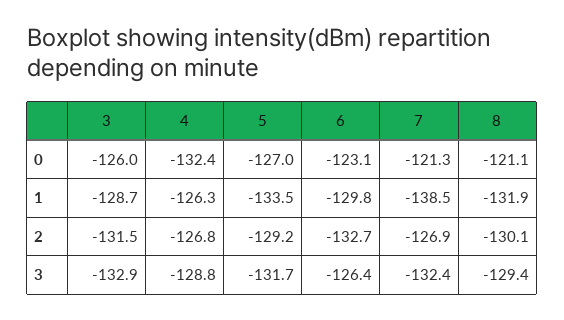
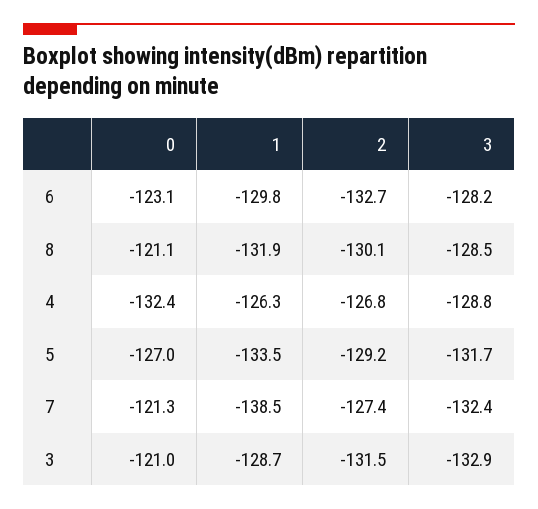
3, 0: -126 -> -121
7, 2: -126.9 -> -127.4
6, 3: -126.4 -> -128.2
8, 3: -129.4 -> -128.5

